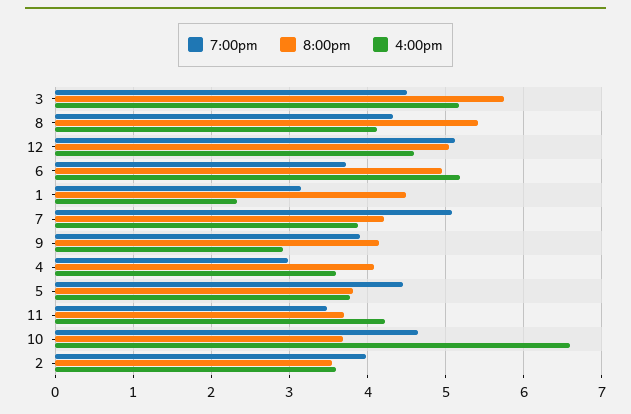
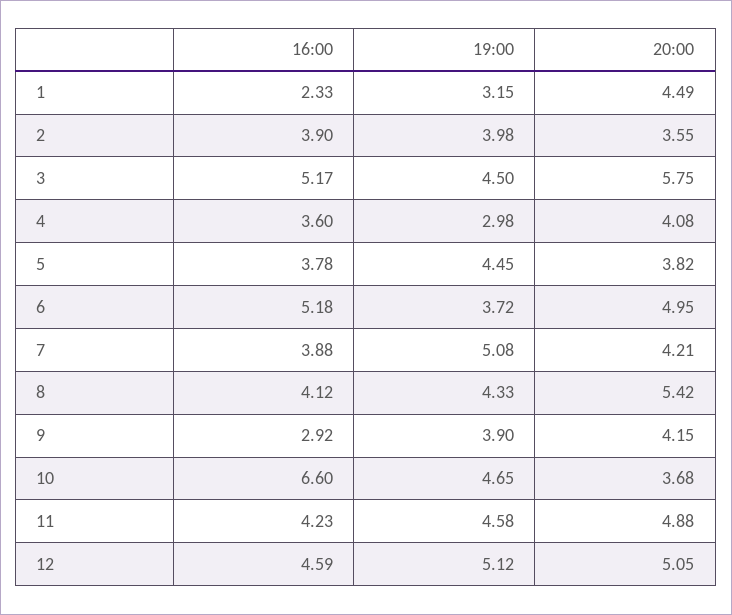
7:00pm, 11: 3.5 -> 4.58
8:00pm, 11: 3.7 -> 4.88
4:00pm, 2: 3.6 -> 3.9

